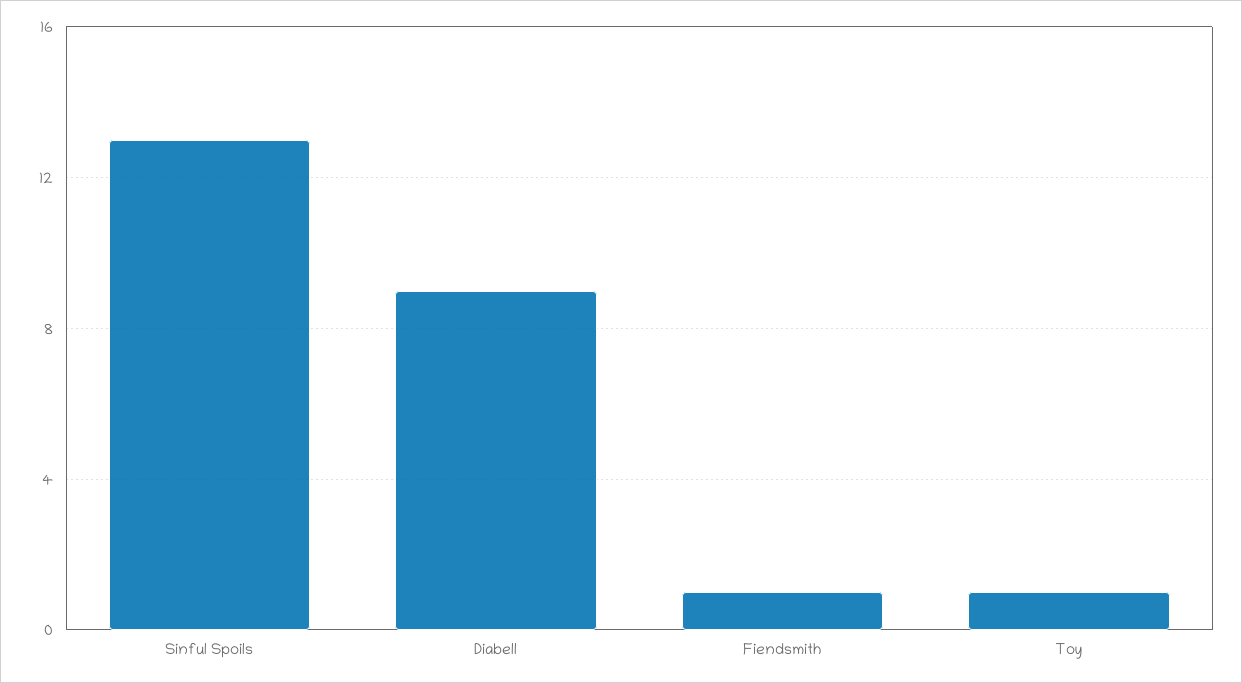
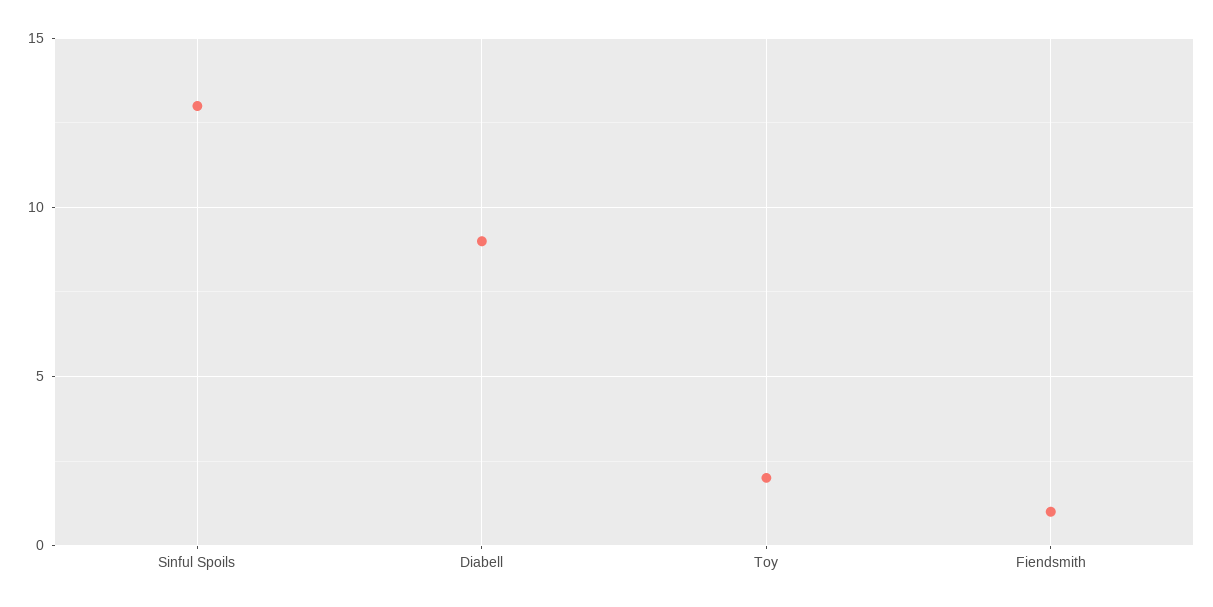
Toy: 1 -> 2

